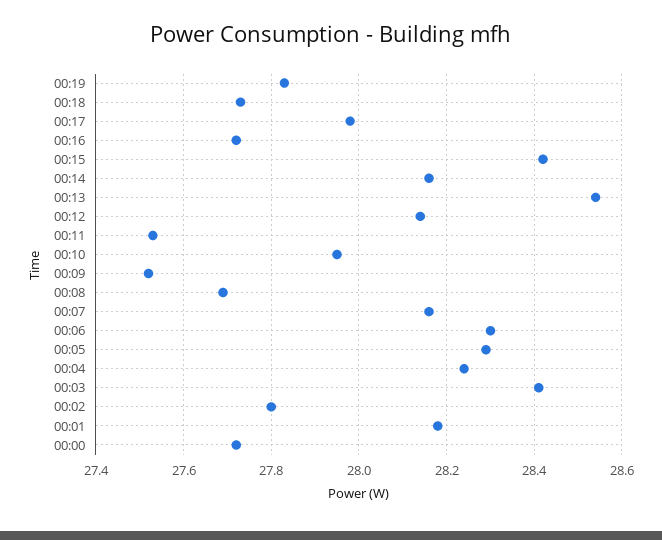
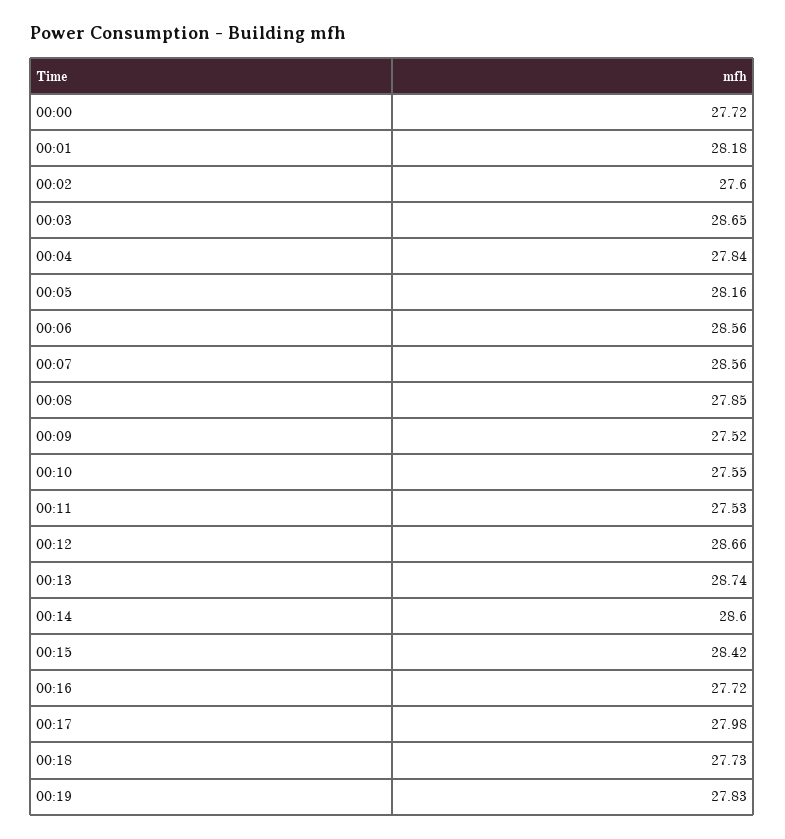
00:14: 28.15 -> 28.6
00:13: 28.55 -> 28.74
00:12: 28.15 -> 28.66
00:10: 27.95 -> 27.55
00:08: 27.7 -> 27.85
00:07: 28.15 -> 28.56
00:06: 28.3 -> 28.56
00:05: 28.3 -> 28.16
00:04: 28.25 -> 27.84
00:03: 28.4 -> 28.65
00:02: 27.8 -> 27.6

